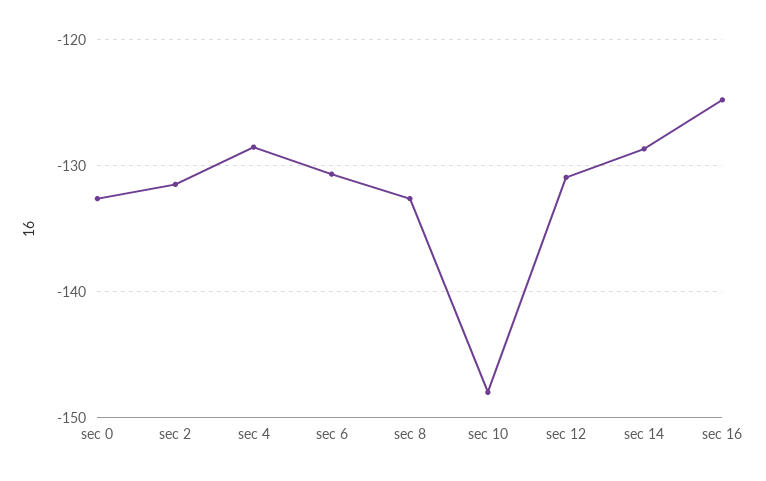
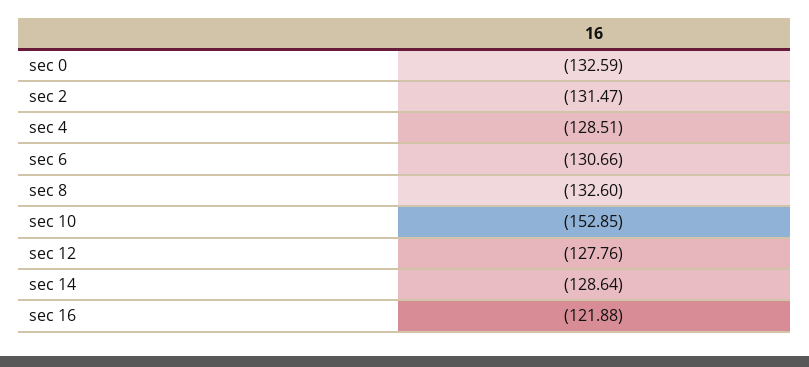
sec 10: -148 -> -152.85
sec 12: -131 -> -127.76
sec 16: -125 -> -121.88

